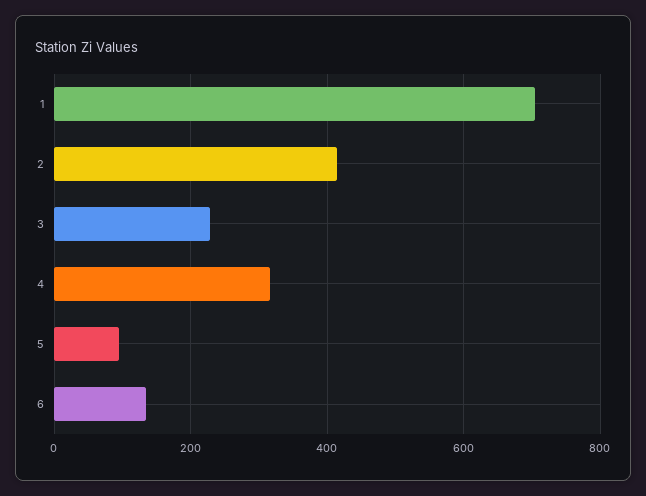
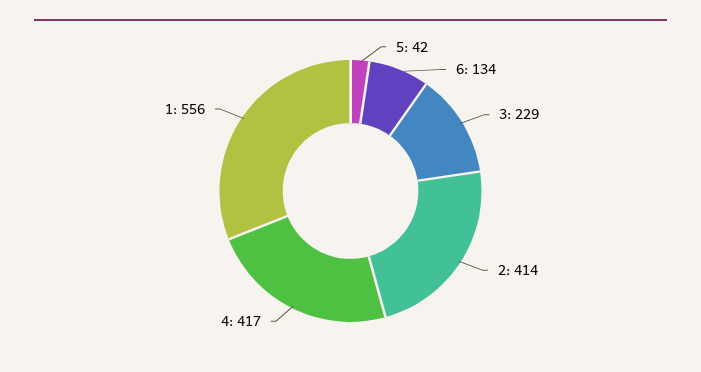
1: 700 -> 556
4: 320 -> 417
5: 100 -> 42

